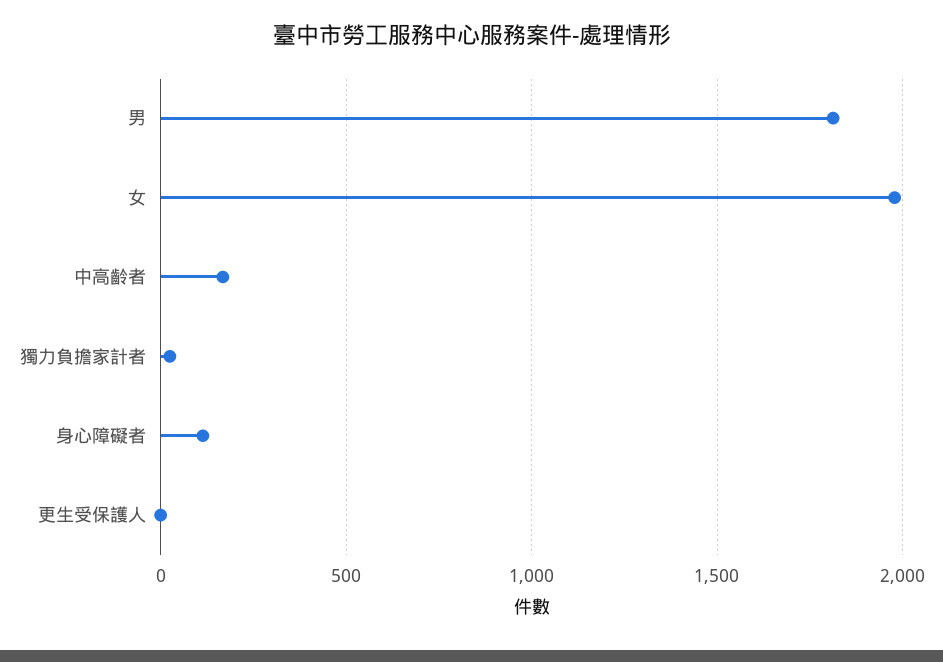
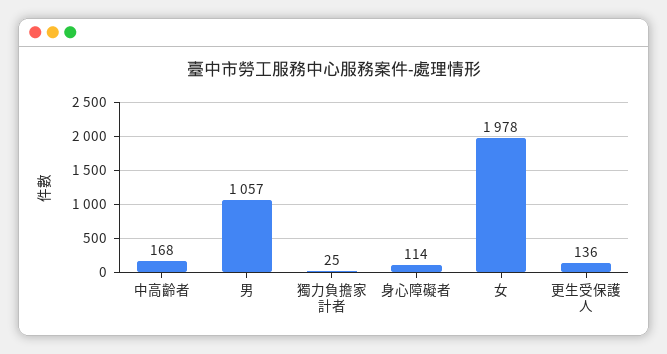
男: 1800 -> 1057
更生受保護人: 0 -> 136

